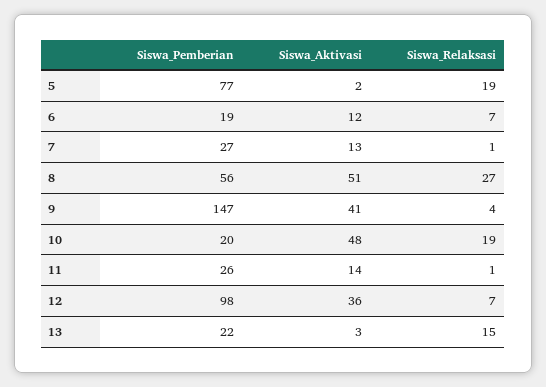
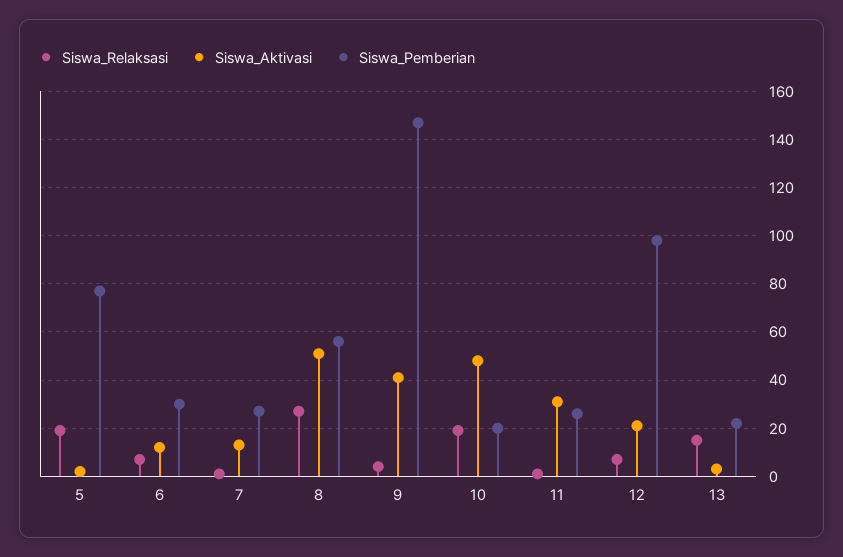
Siswa_Pemberian, 6: 19 -> 30
Siswa_Aktivasi, 11: 14 -> 30
Siswa_Aktivasi, 12: 36 -> 20

